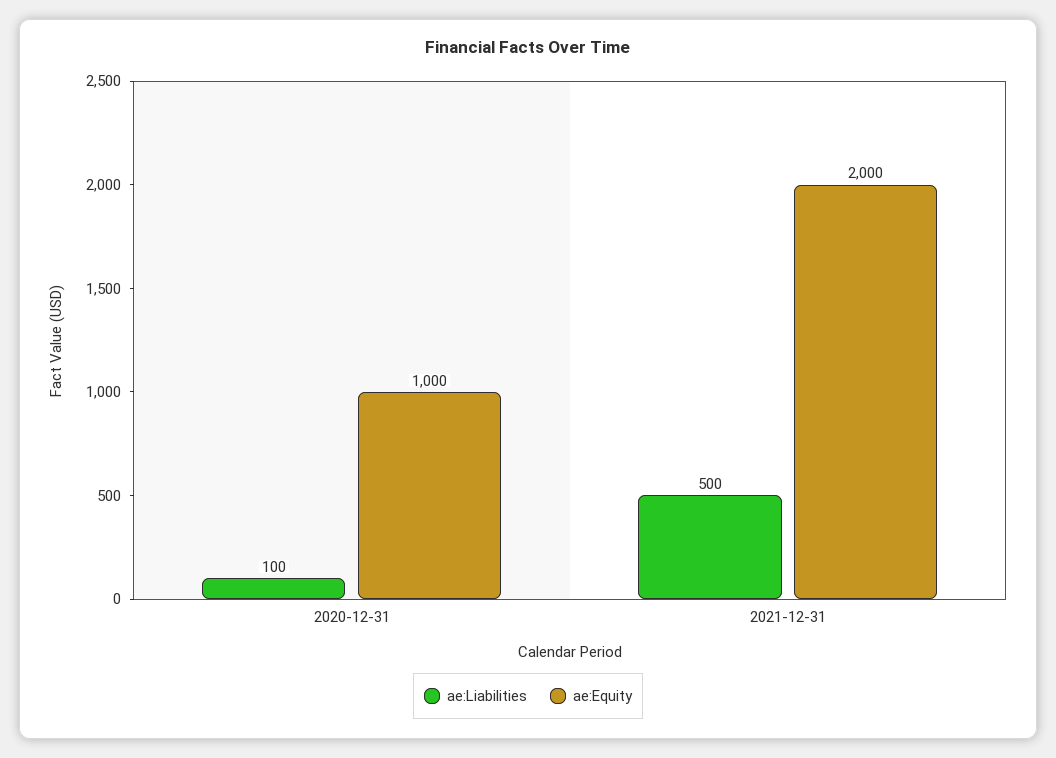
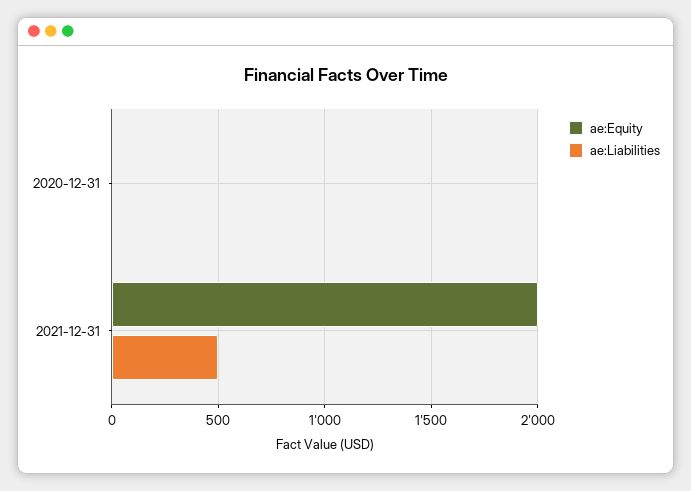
ae:Liabilities, 2020-12-31: 100 -> 0
ae:Equity, 2020-12-31: 1000 -> 0

